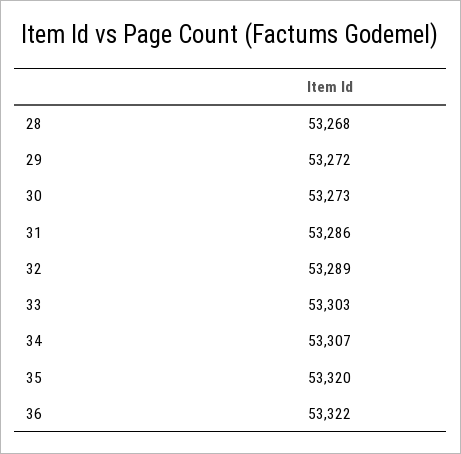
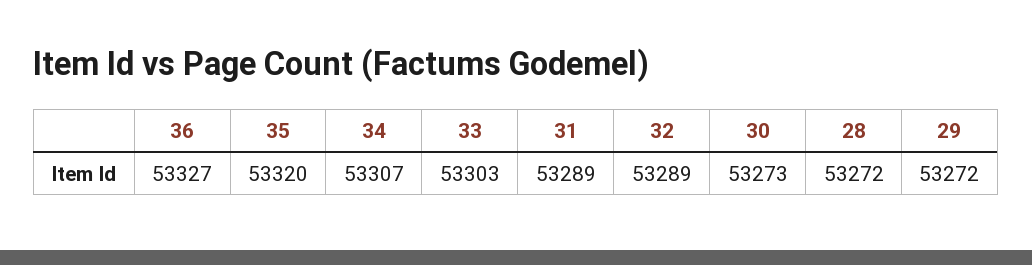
28: 53268 -> 53272
31: 53286 -> 53289
36: 53322 -> 53327

